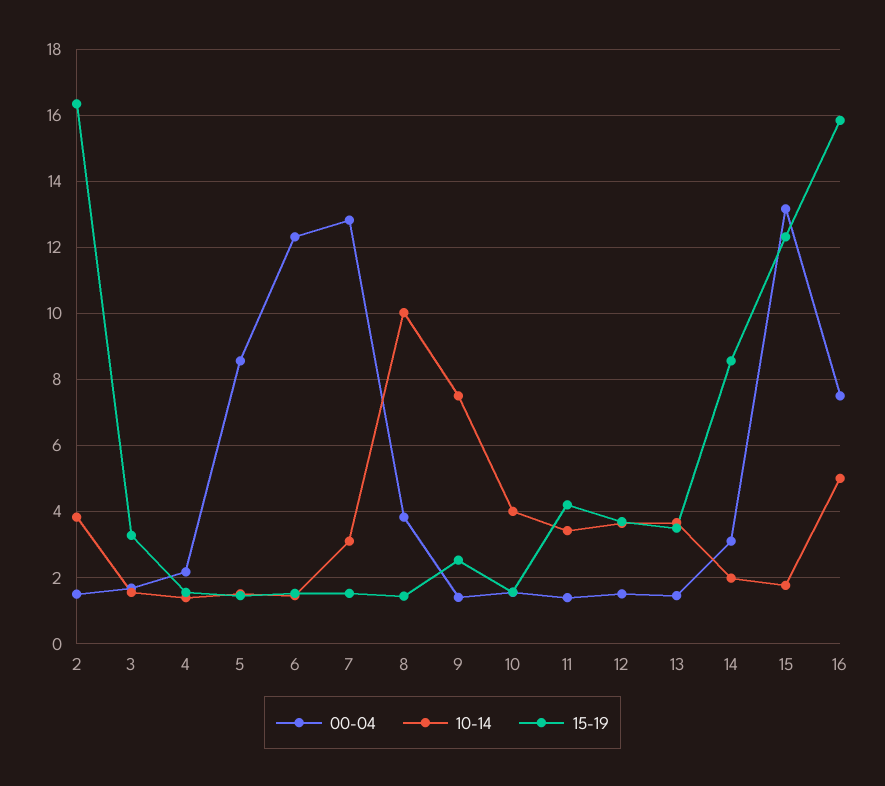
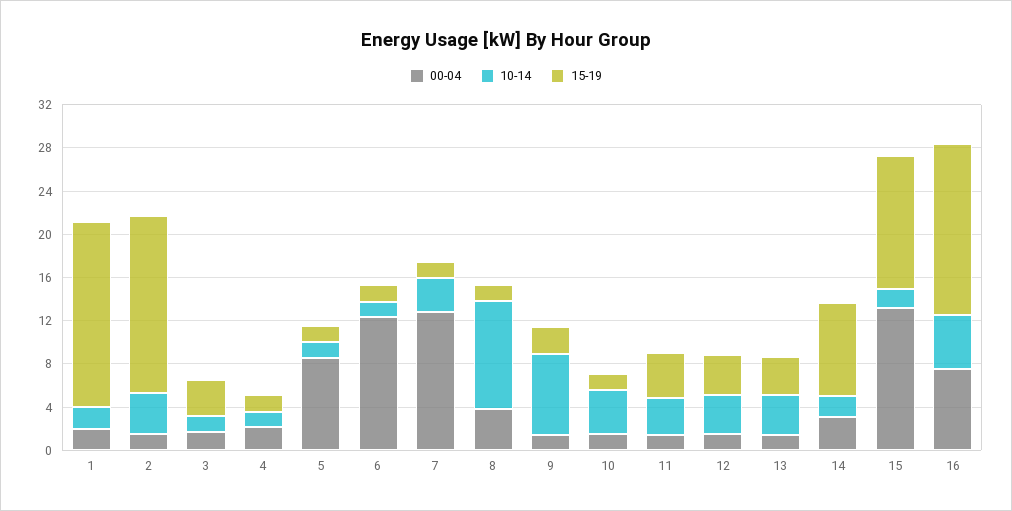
00-04, 1: none -> 2
10-14, 1: none -> 2
15-19, 1: none -> 17

